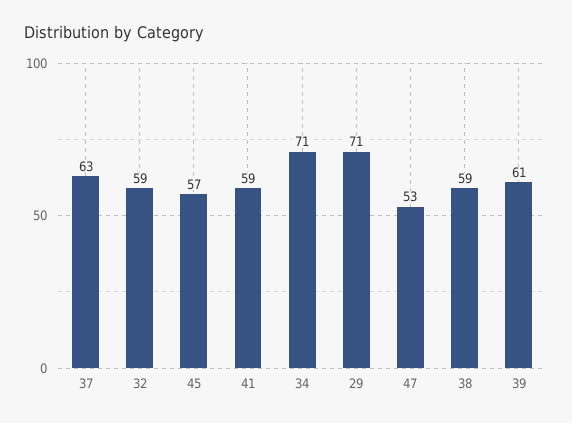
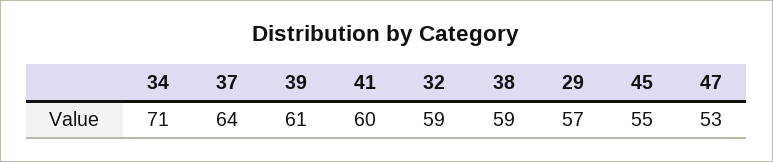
37: 63 -> 64
45: 57 -> 55
41: 59 -> 60
29: 71 -> 57

